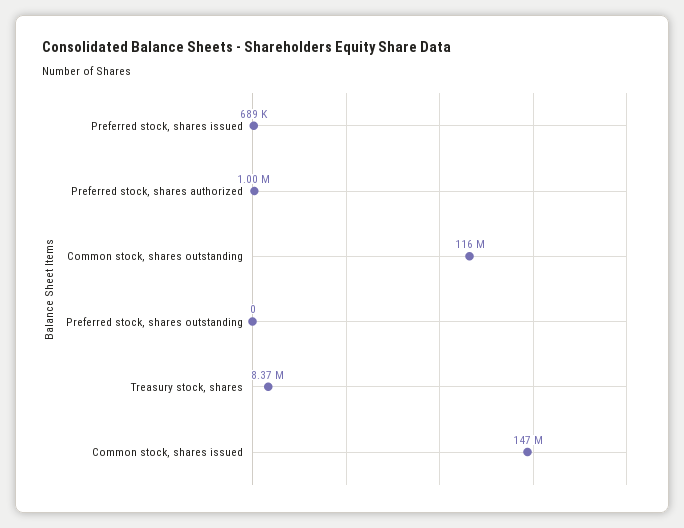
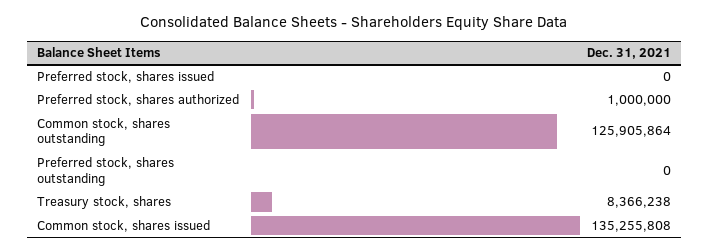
Preferred stock, shares issued: 689000 -> 0
Common stock, shares outstanding: 116000000 -> 125905864
Common stock, shares issued: 147000000 -> 135255808

